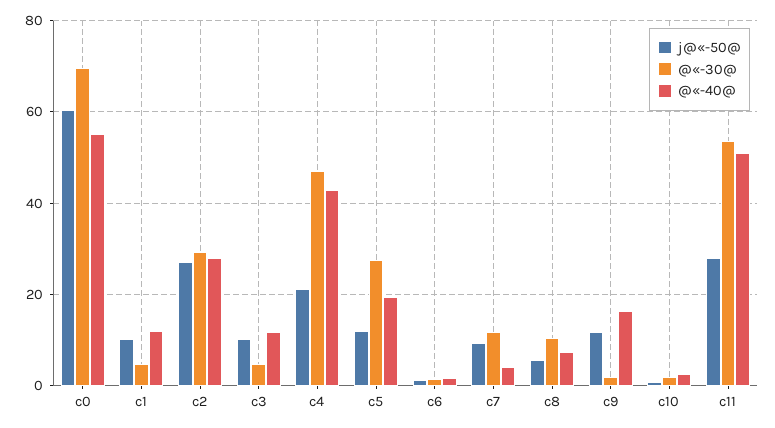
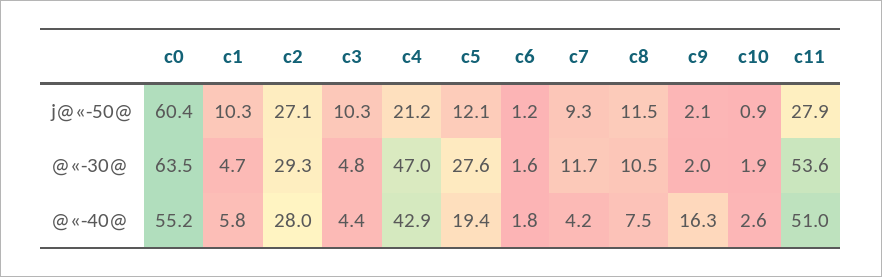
@«-30@, c0: 70 -> 63.5
@«-40@, c1: 12 -> 5.8
@«-40@, c3: 12 -> 4.4
j@«-50@, c8: 6 -> 11.5
j@«-50@, c9: 12 -> 2.1

